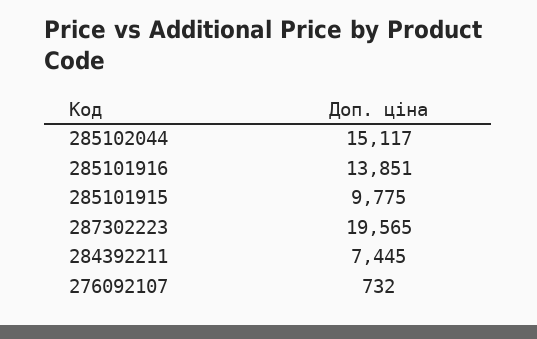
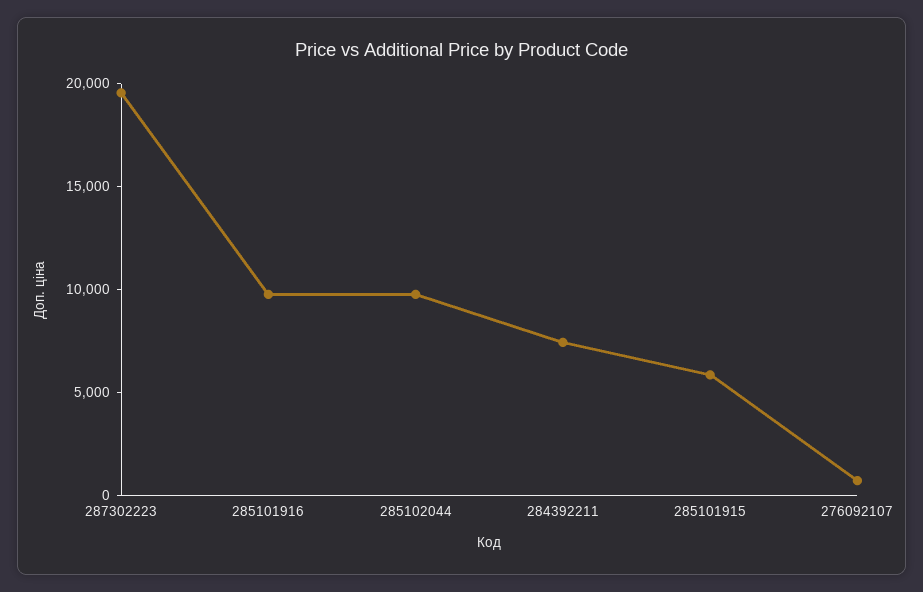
285102044: 15117 -> 10000
285101916: 13851 -> 10000
285101915: 9775 -> 6000

